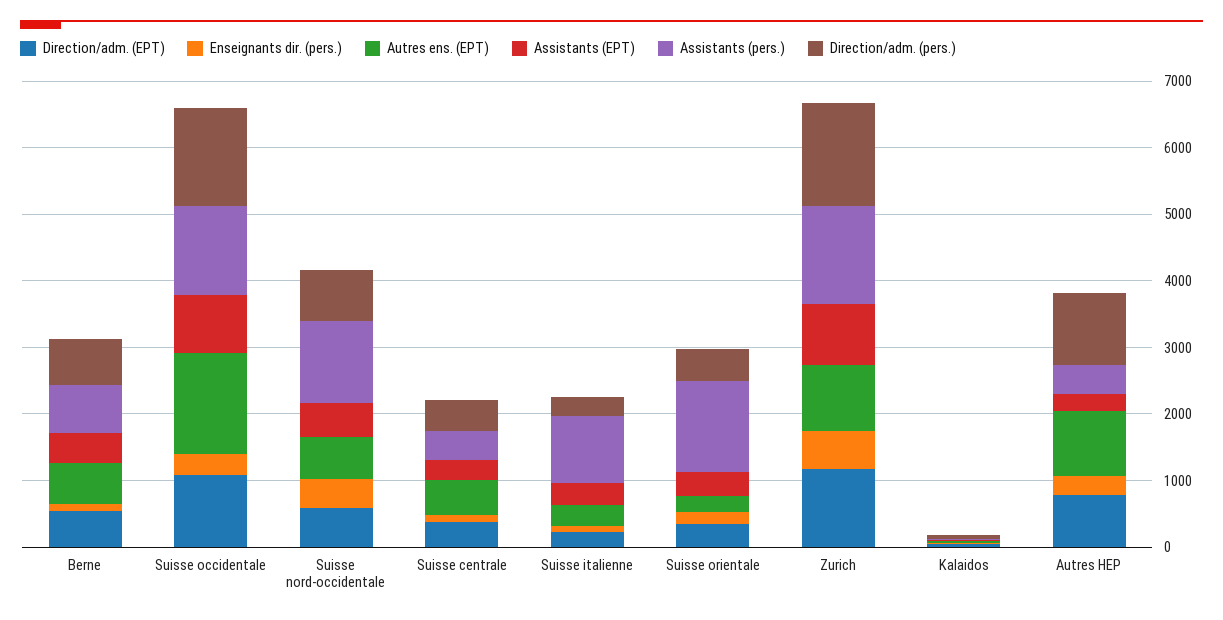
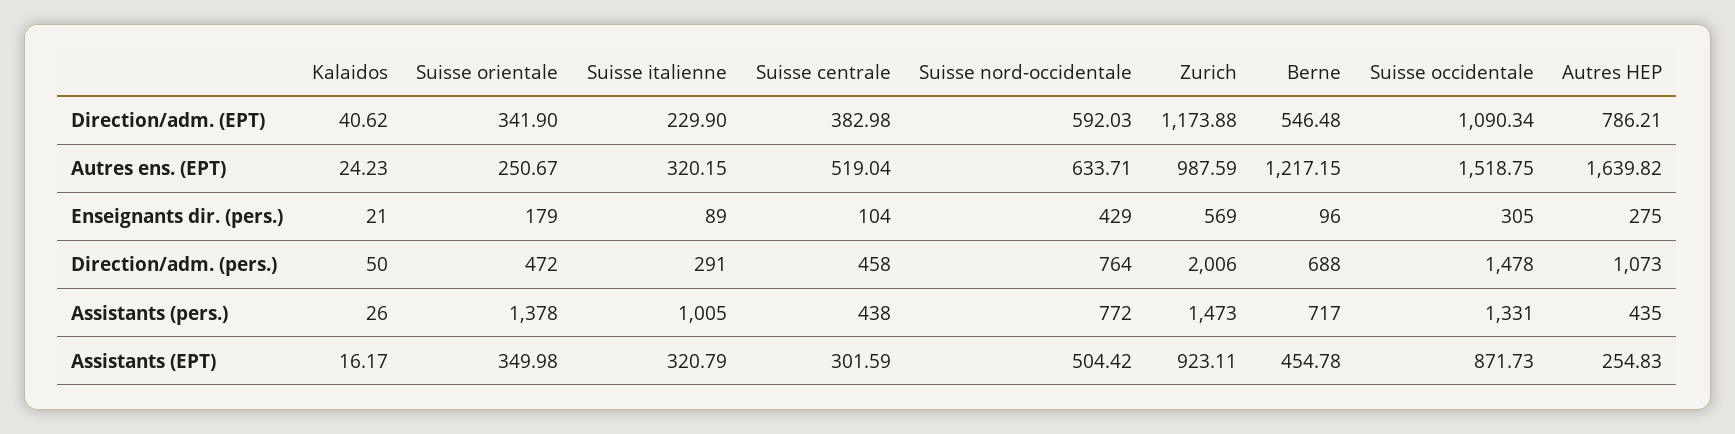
Autres ens. (EPT), Berne: 600 -> 1217.15
Assistants (pers.), Suisse nord-occidentale: 1200 -> 772
Direction/adm. (pers.), Zurich: 1600 -> 2006
Autres ens. (EPT), Autres HEP: 1000 -> 1639.82

